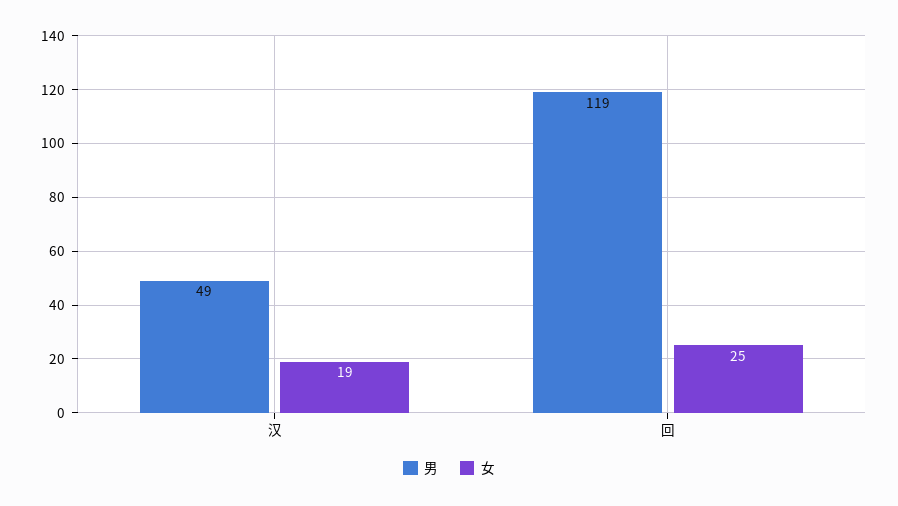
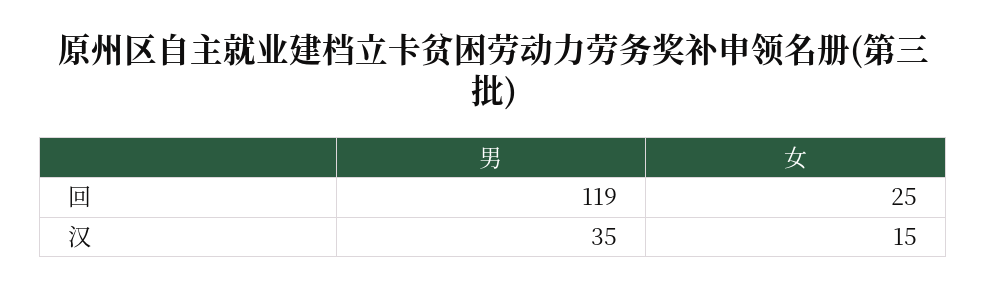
男, 汉: 49 -> 35
女, 汉: 19 -> 15

